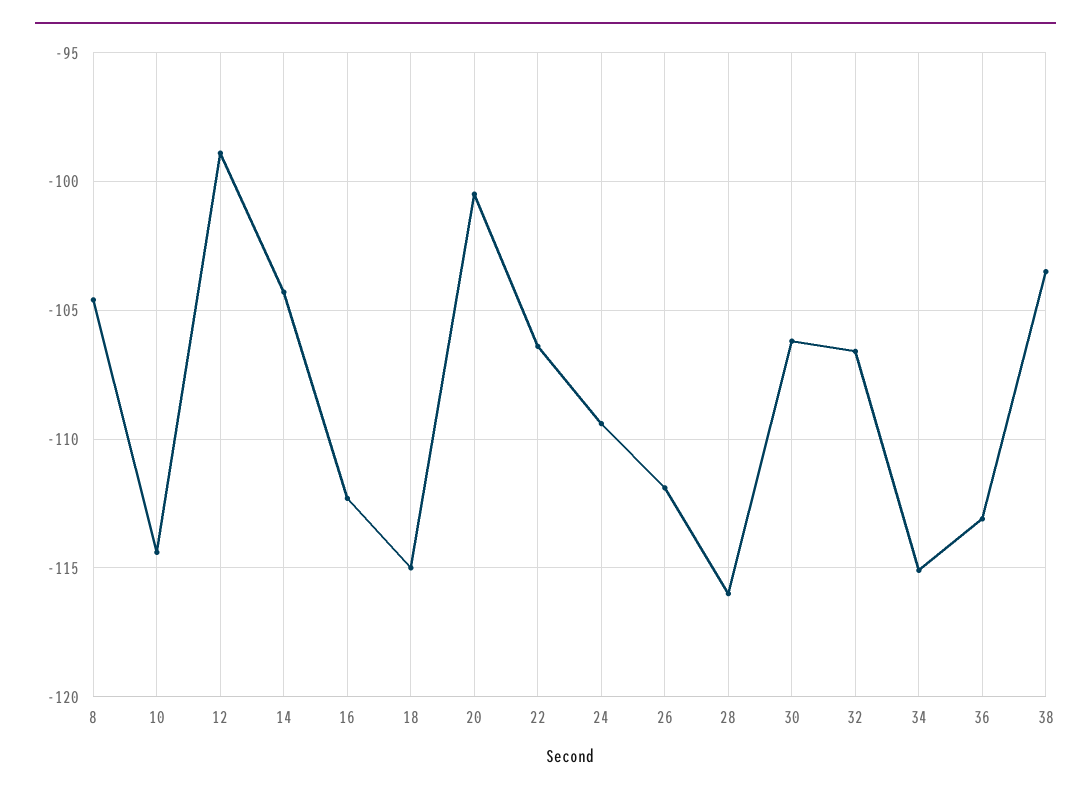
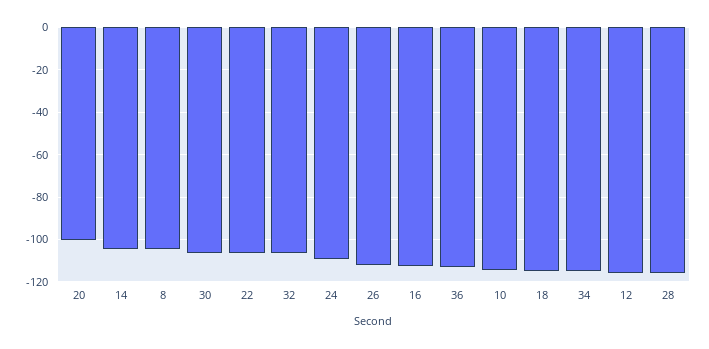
12: -99 -> -115
38: -103.5 -> none

